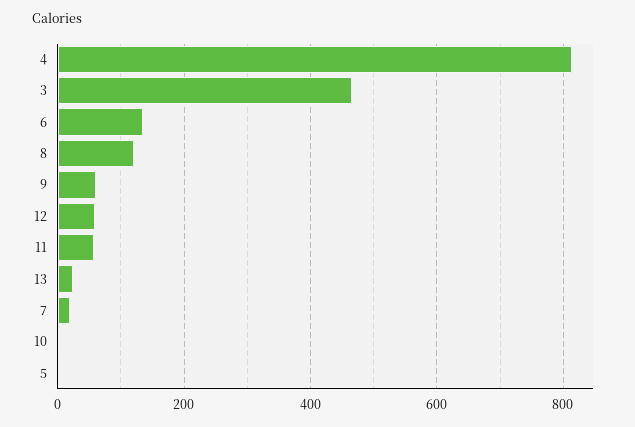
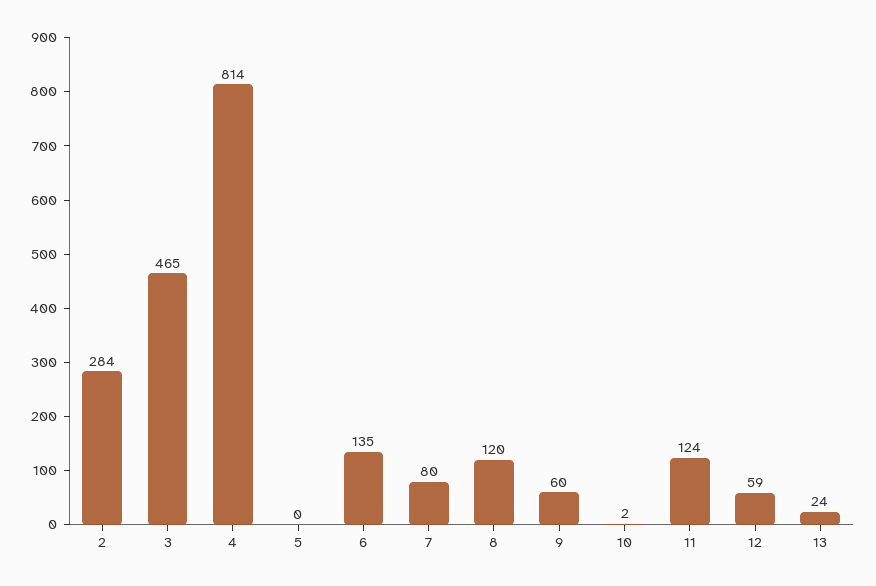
11: 60 -> 124
7: 20 -> 80
2: none -> 284

